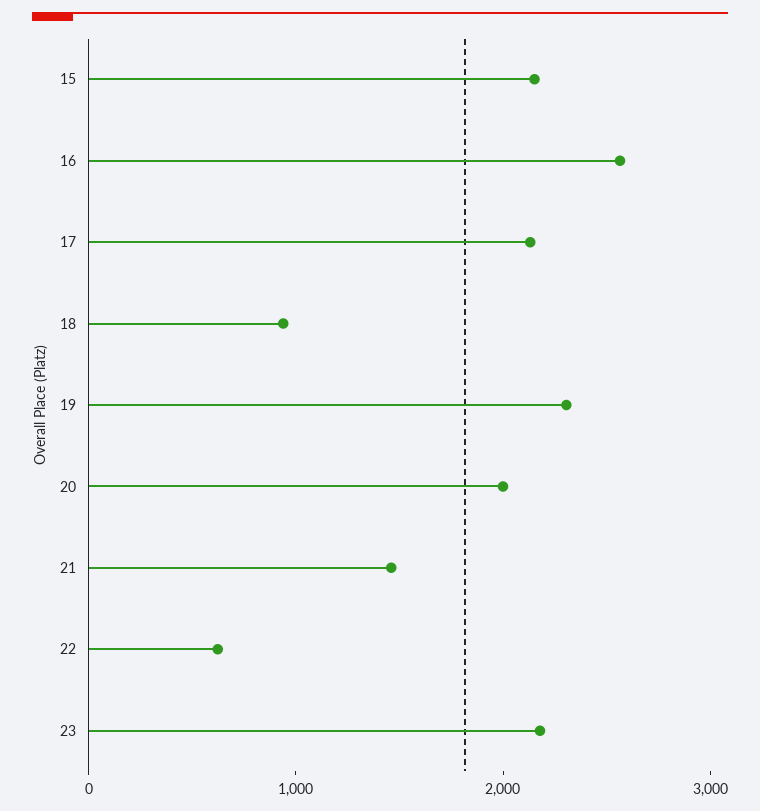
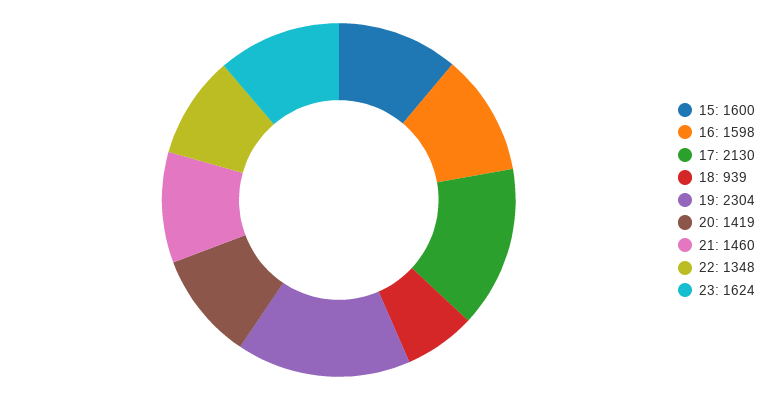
15: 2200 -> 1600
16: 2600 -> 1598
20: 2000 -> 1419
22: 600 -> 1348
23: 2200 -> 1624

